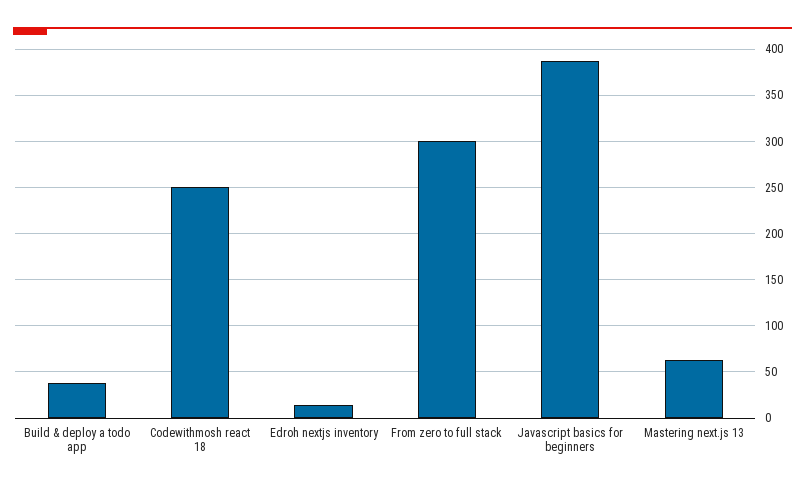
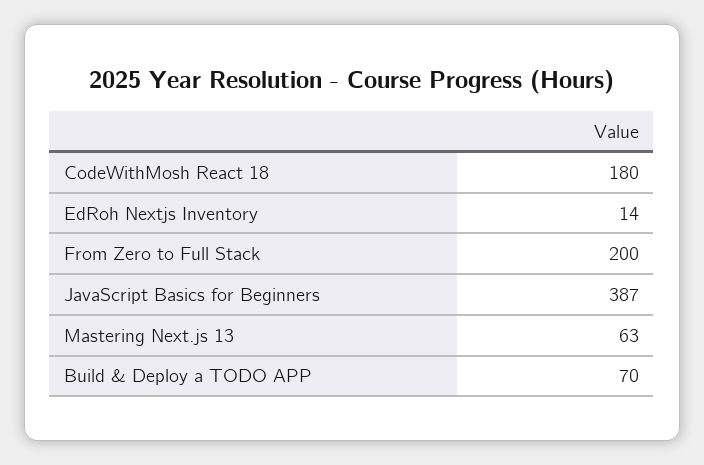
Build & deploy a todo app: 40 -> 70
Codewithmosh react 18: 250 -> 180
From zero to full stack: 300 -> 200

